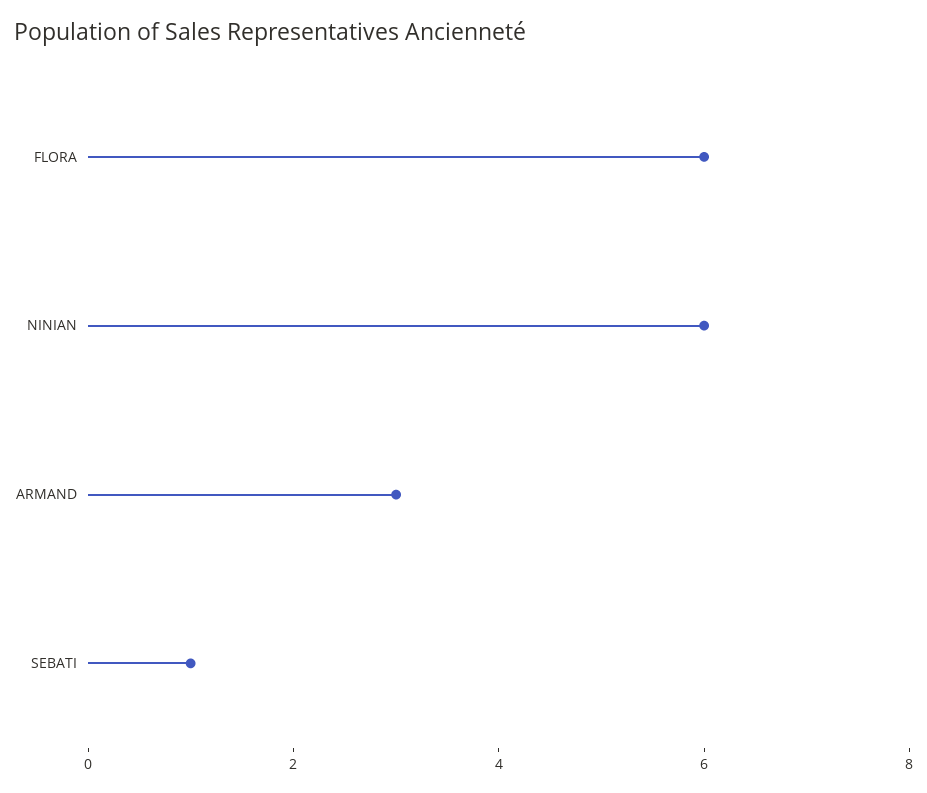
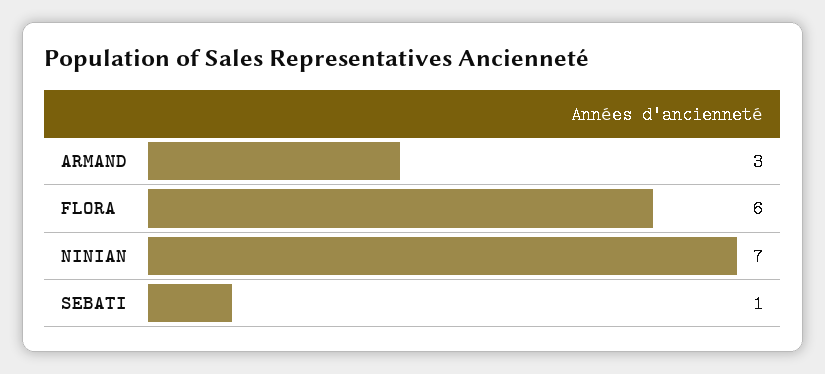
NINIAN: 6 -> 7

